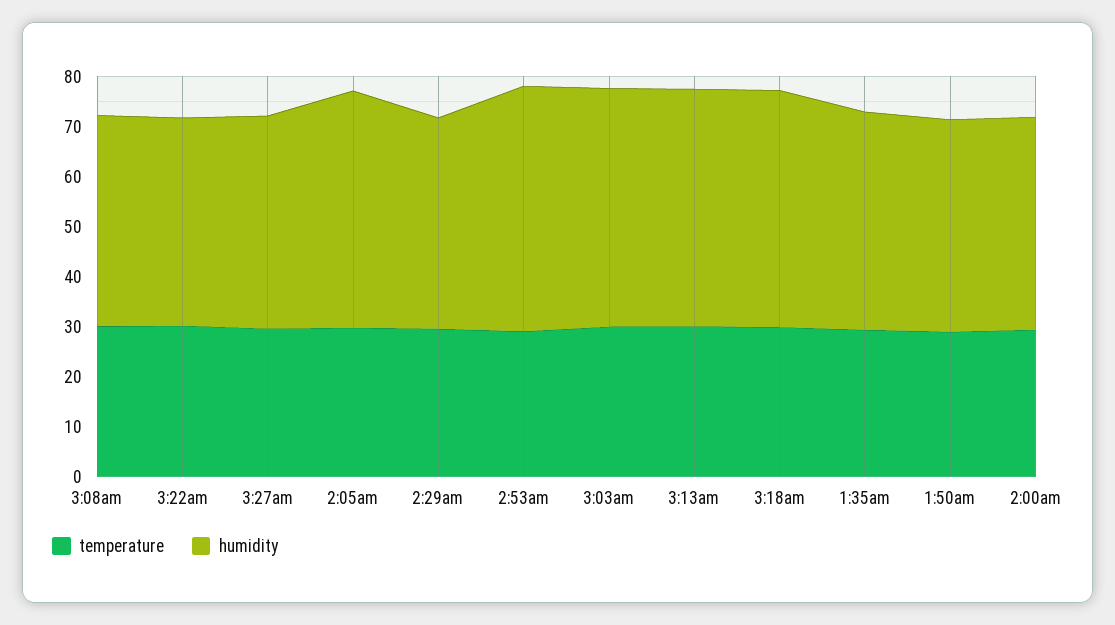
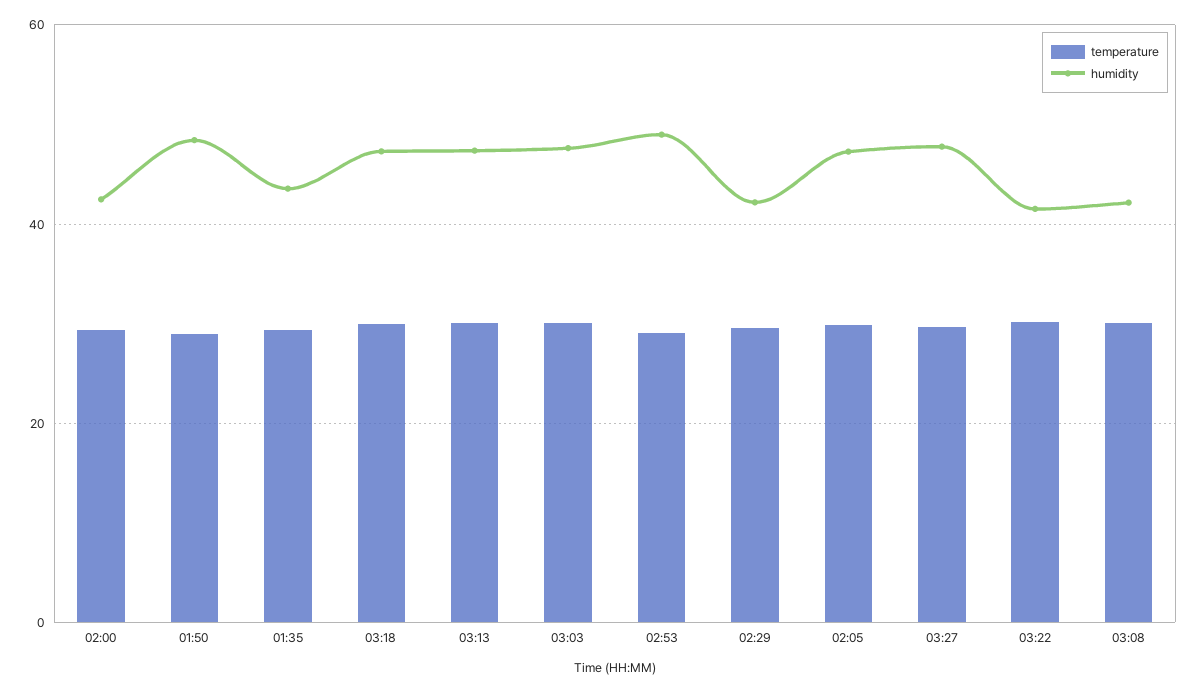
humidity, 3:27am: 42 -> 48
humidity, 1:50am: 42 -> 48

